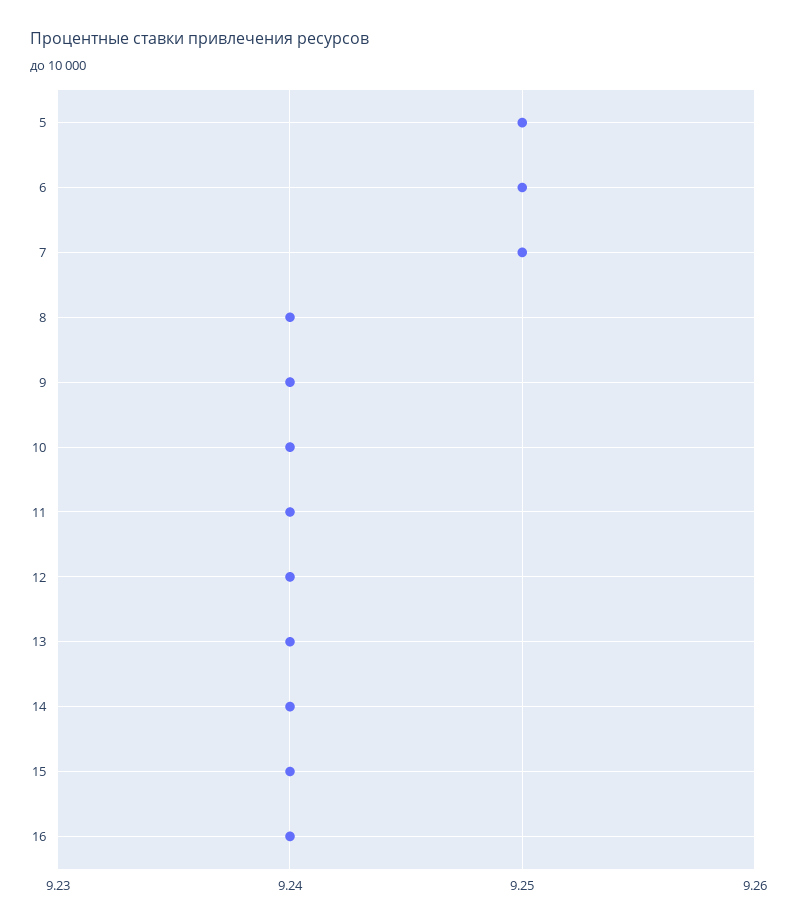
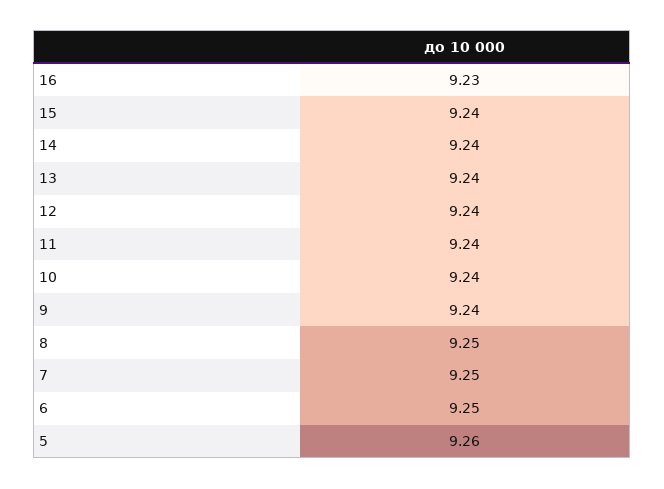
5: 9.25 -> 9.26
8: 9.24 -> 9.25
16: 9.24 -> 9.23

